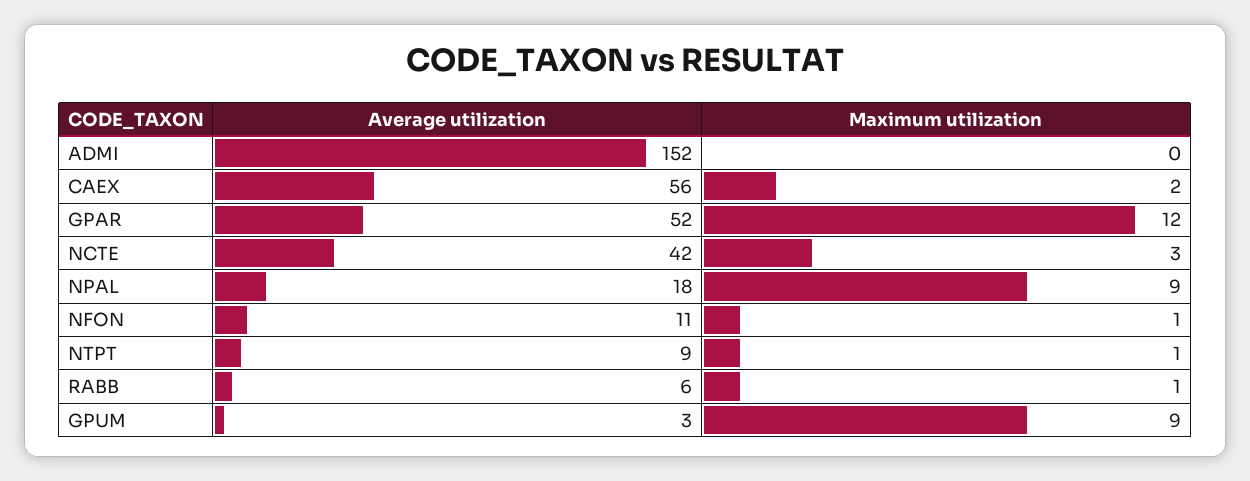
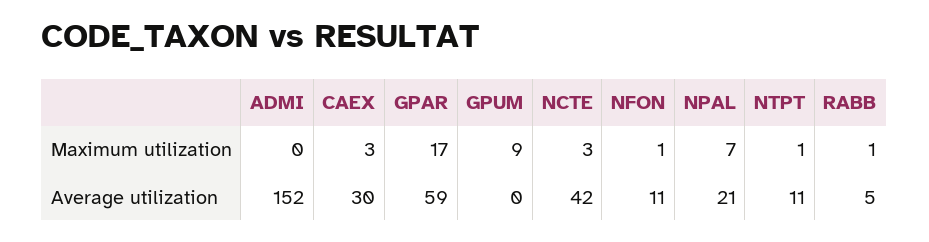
Average utilization, CAEX: 56 -> 30
Maximum utilization, CAEX: 2 -> 3
Average utilization, GPAR: 52 -> 59
Maximum utilization, GPAR: 12 -> 17
Average utilization, NPAL: 18 -> 21
Maximum utilization, NPAL: 9 -> 7
Average utilization, NTPT: 9 -> 11
Average utilization, RABB: 6 -> 5
Average utilization, GPUM: 3 -> 0

